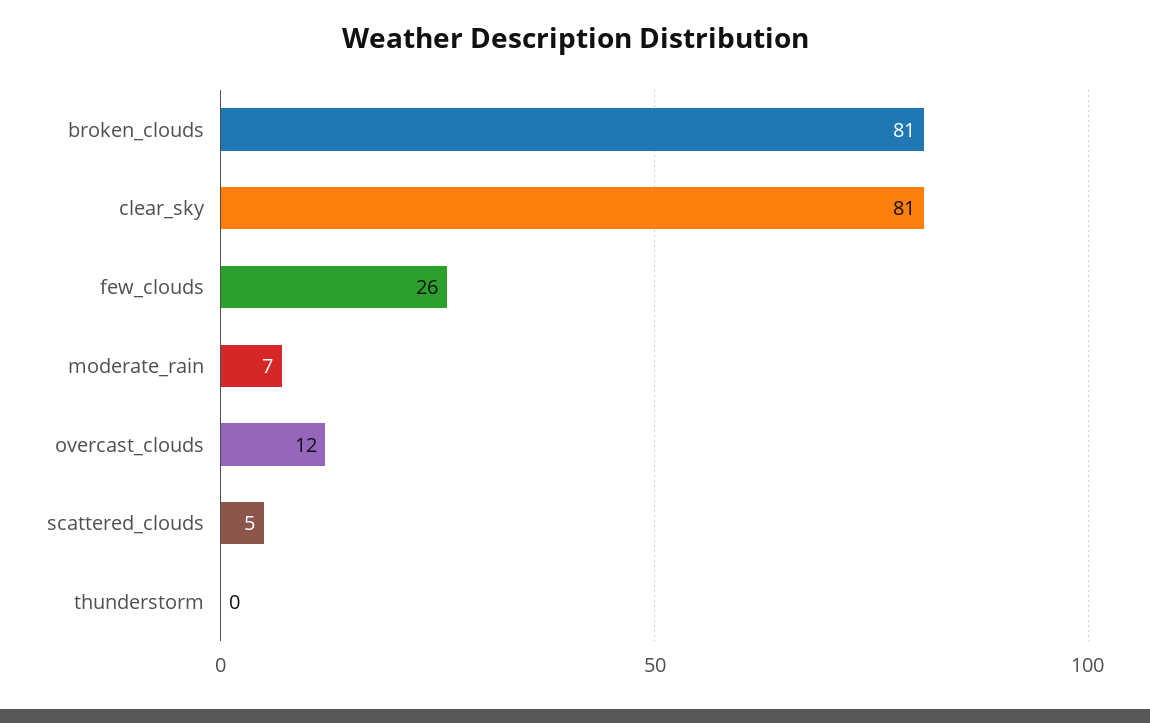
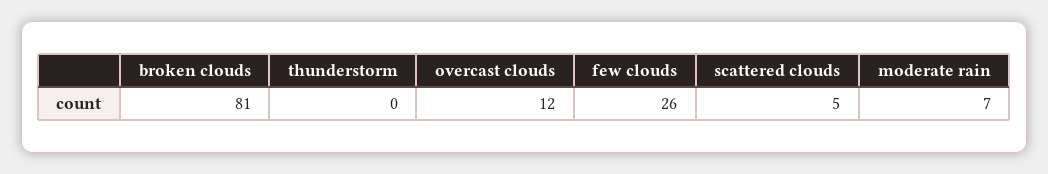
clear_sky: 81 -> none

